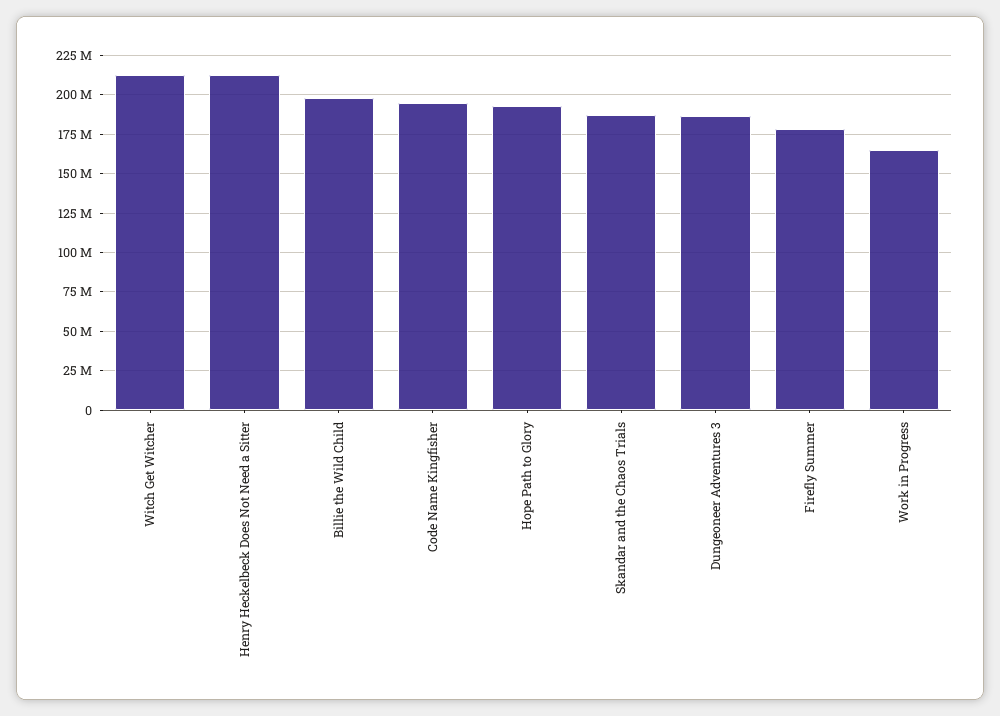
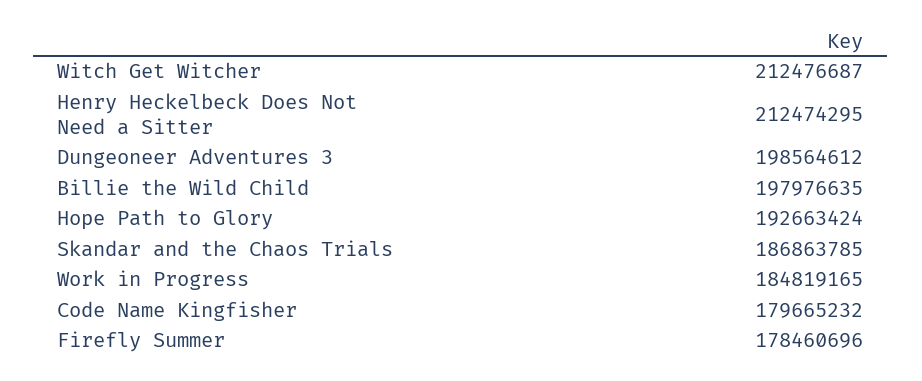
Code Name Kingfisher: 195000000 -> 179665232
Dungeoneer Adventures 3: 185000000 -> 198564612
Work in Progress: 165000000 -> 184819165

